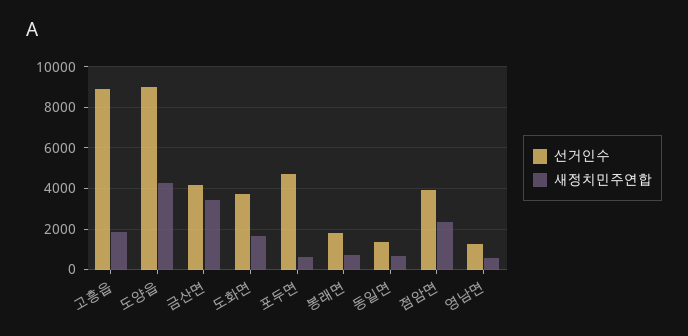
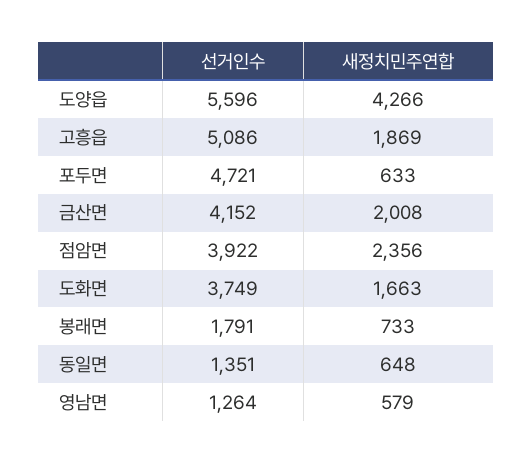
선거인수, 고흥읍: 9000 -> 5086
선거인수, 도양읍: 9000 -> 5596
새정치민주연합, 금산면: 3500 -> 2008

